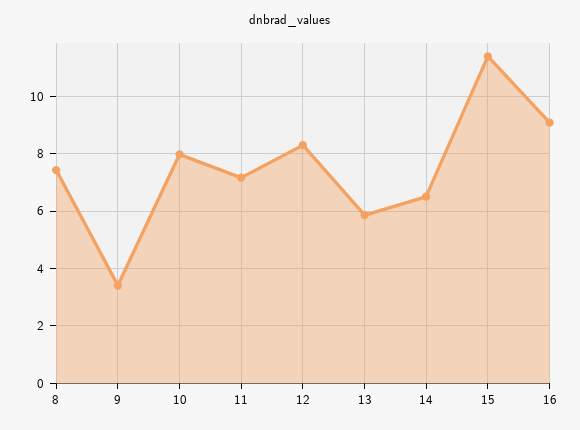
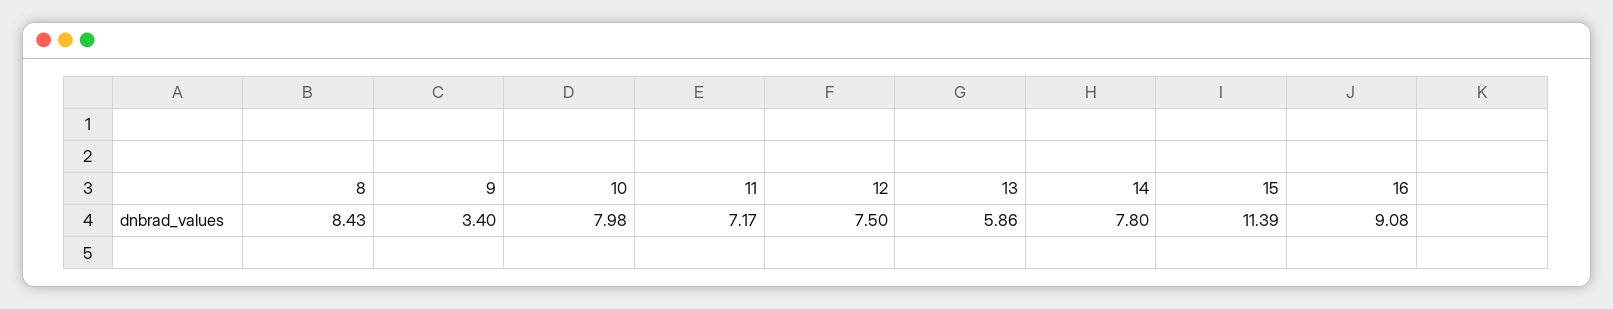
8: 7.5 -> 8.43
12: 8.25 -> 7.5
14: 6.5 -> 7.8

